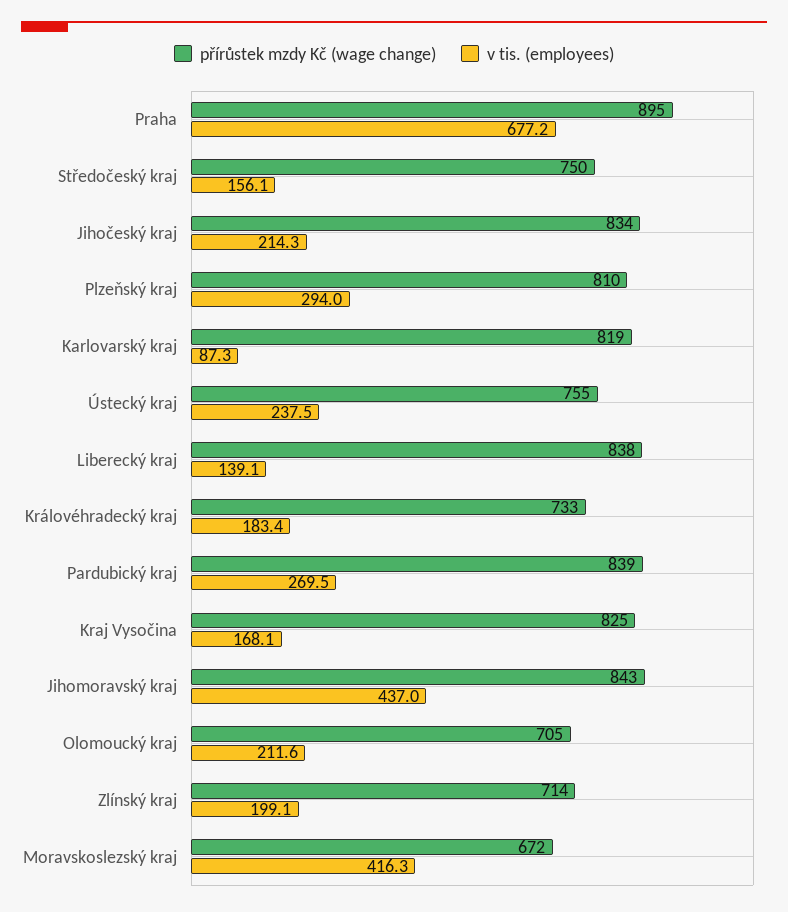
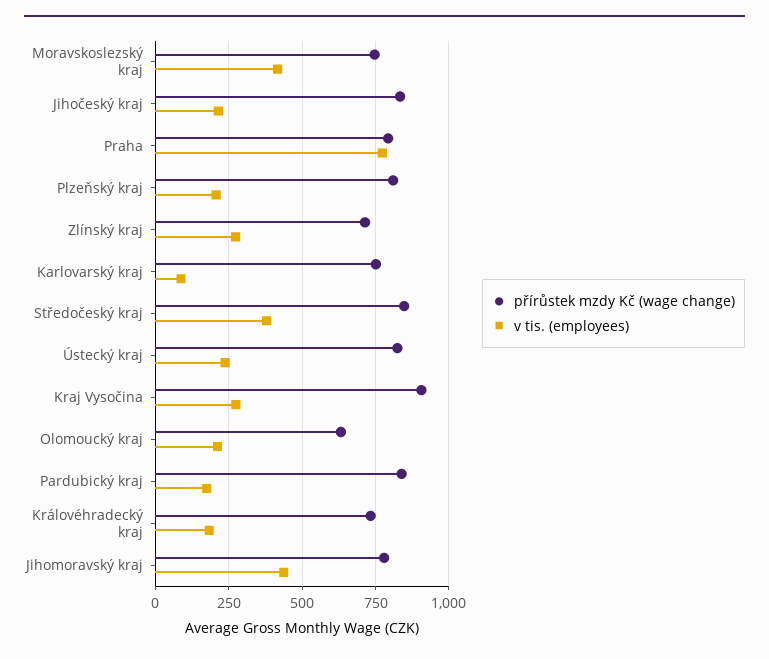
přírůstek mzdy Kč (wage change), Praha: 895 -> 800
v tis. (employees), Praha: 677.2 -> 775
přírůstek mzdy Kč (wage change), Středočeský kraj: 750 -> 850
v tis. (employees), Středočeský kraj: 156.1 -> 375
v tis. (employees), Plzeňský kraj: 294 -> 200
přírůstek mzdy Kč (wage change), Karlovarský kraj: 819 -> 750
přírůstek mzdy Kč (wage change), Ústecký kraj: 755 -> 825
přírůstek mzdy Kč (wage change), Liberecký kraj: 838 -> none
v tis. (employees), Liberecký kraj: 139.1 -> none
v tis. (employees), Pardubický kraj: 269.5 -> 175
přírůstek mzdy Kč (wage change), Kraj Vysočina: 825 -> 900
v tis. (employees), Kraj Vysočina: 168.1 -> 275
přírůstek mzdy Kč (wage change), Jihomoravský kraj: 843 -> 775
přírůstek mzdy Kč (wage change), Olomoucký kraj: 705 -> 625
v tis. (employees), Zlínský kraj: 199.1 -> 275
přírůstek mzdy Kč (wage change), Moravskoslezský kraj: 672 -> 750

